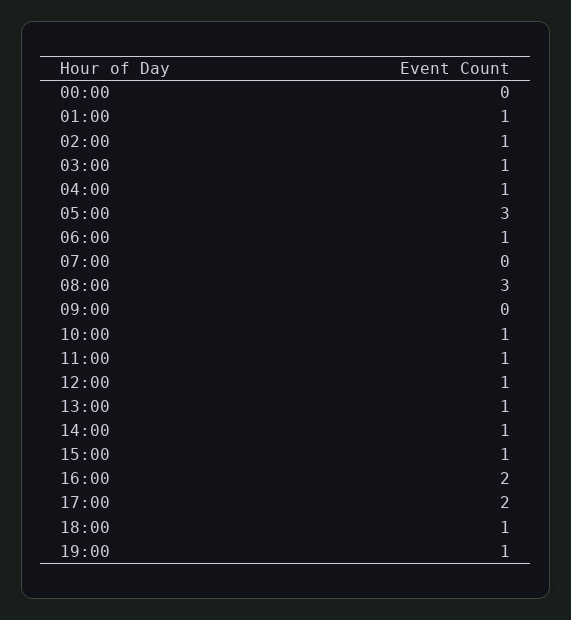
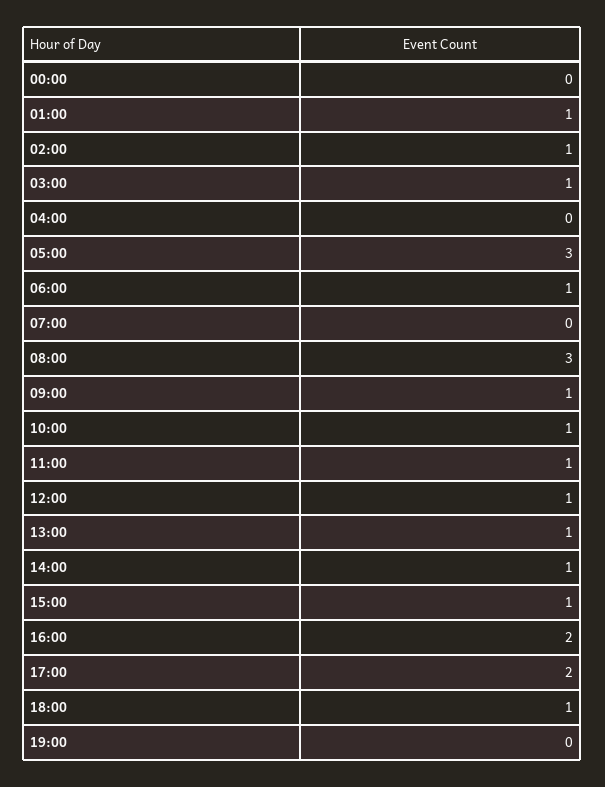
04:00: 1 -> 0
09:00: 0 -> 1
19:00: 1 -> 0

